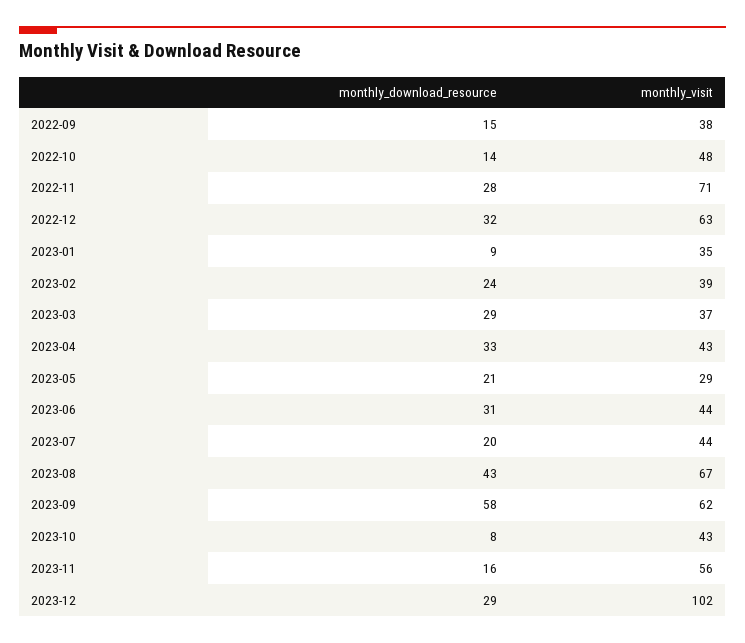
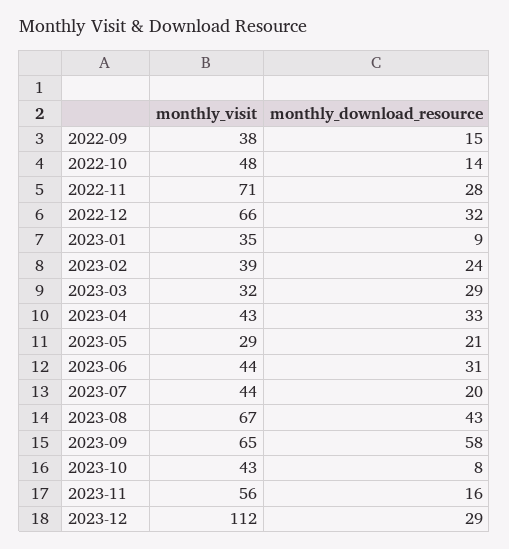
monthly_visit, 2022-12: 63 -> 66
monthly_visit, 2023-03: 37 -> 32
monthly_visit, 2023-09: 62 -> 65
monthly_visit, 2023-12: 102 -> 112

